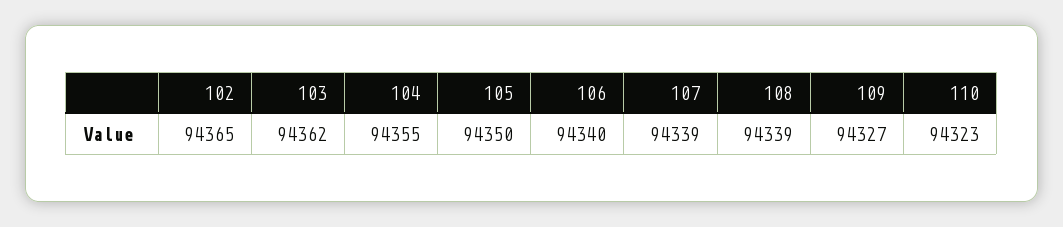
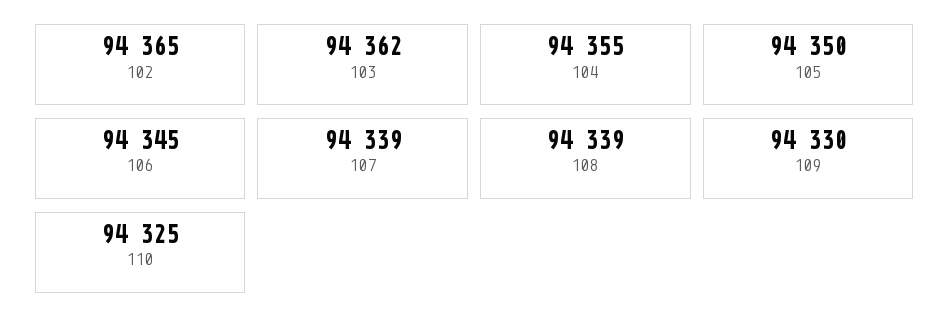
106: 94340 -> 94345
109: 94327 -> 94330
110: 94323 -> 94325

